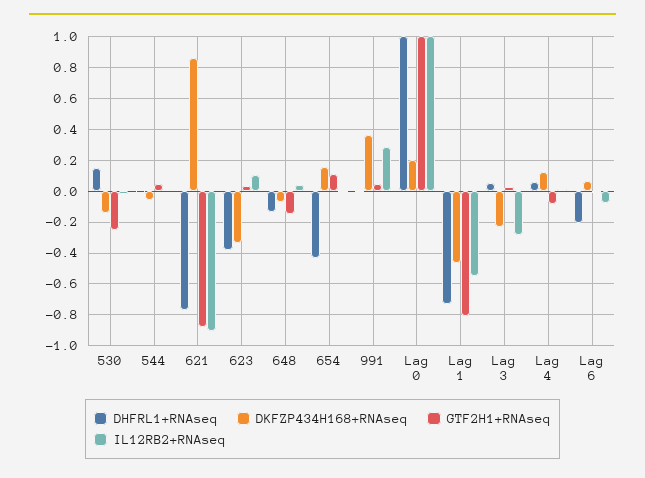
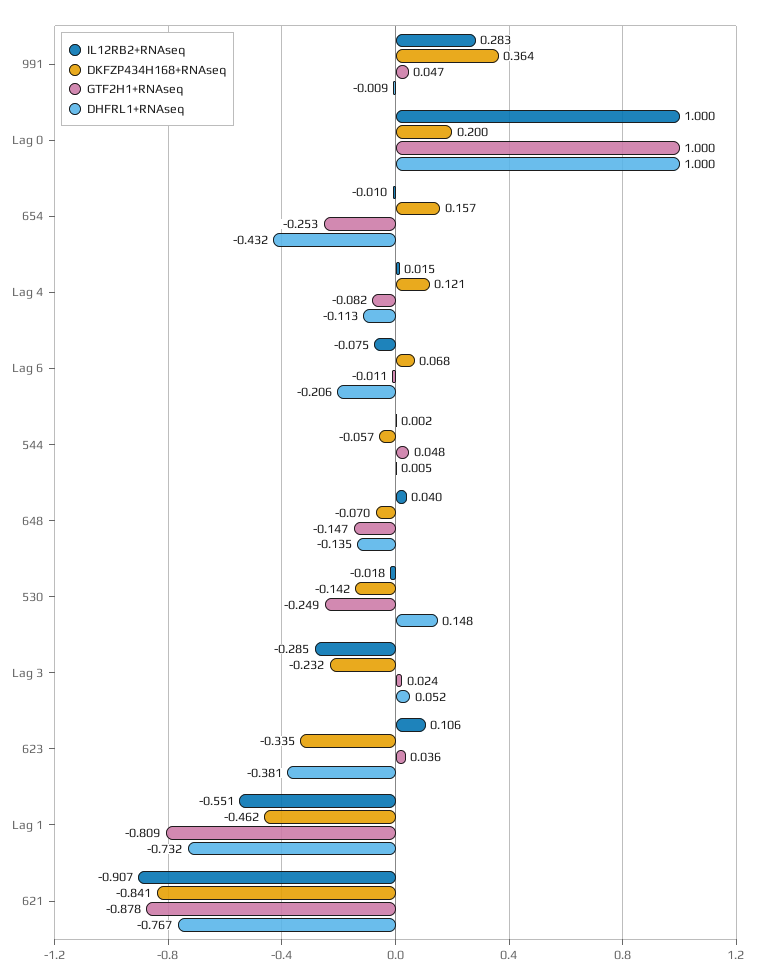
DKFZP434H168+RNAseq, 621: 0.85 -> -0.841
GTF2H1+RNAseq, 654: 0.1 -> -0.253
DHFRL1+RNAseq, Lag 4: 0.05 -> -0.113

